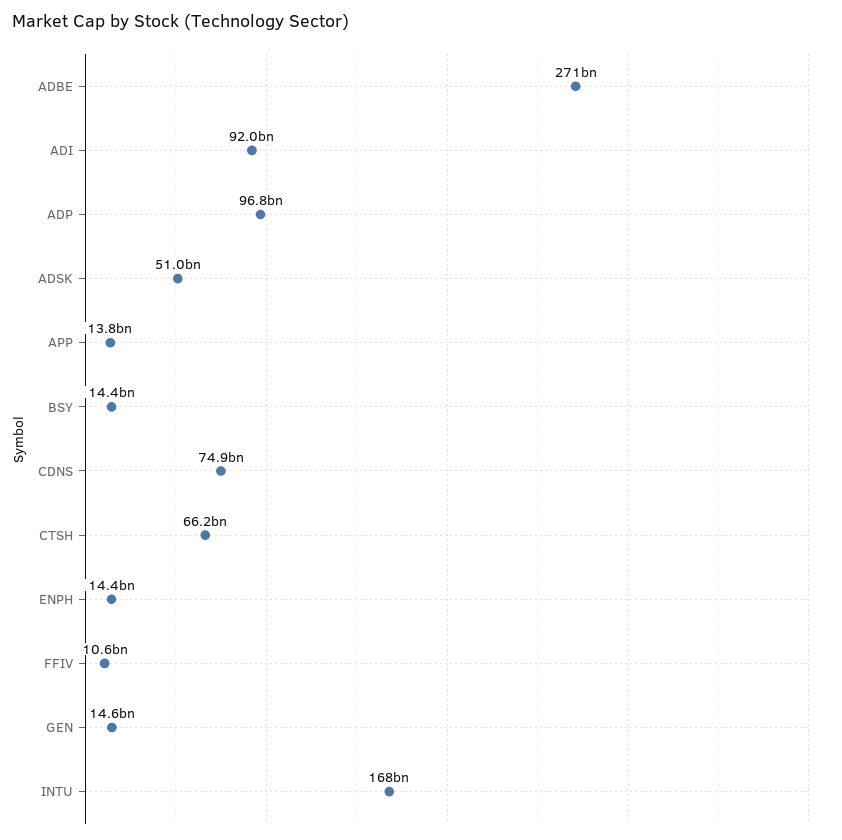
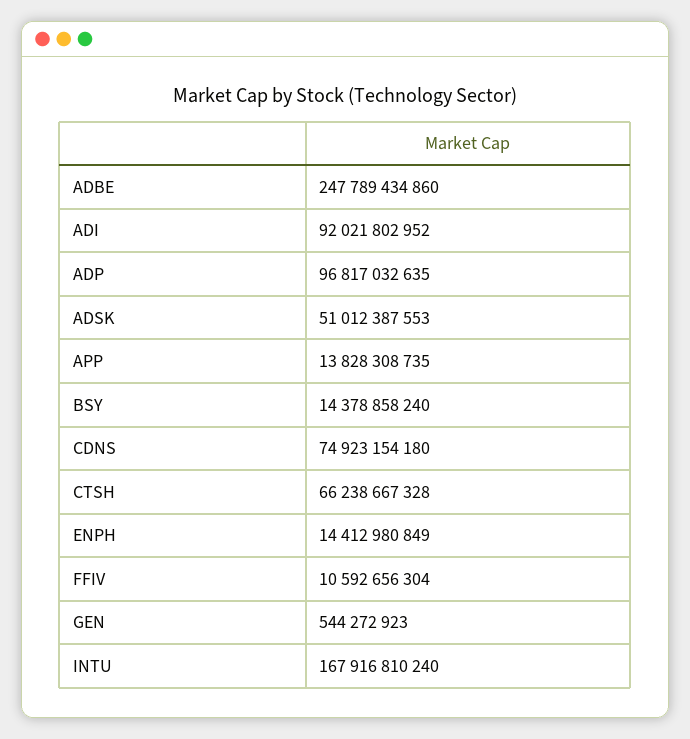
ADBE: 271000000000 -> 247789434860
GEN: 14600000000 -> 544272923

